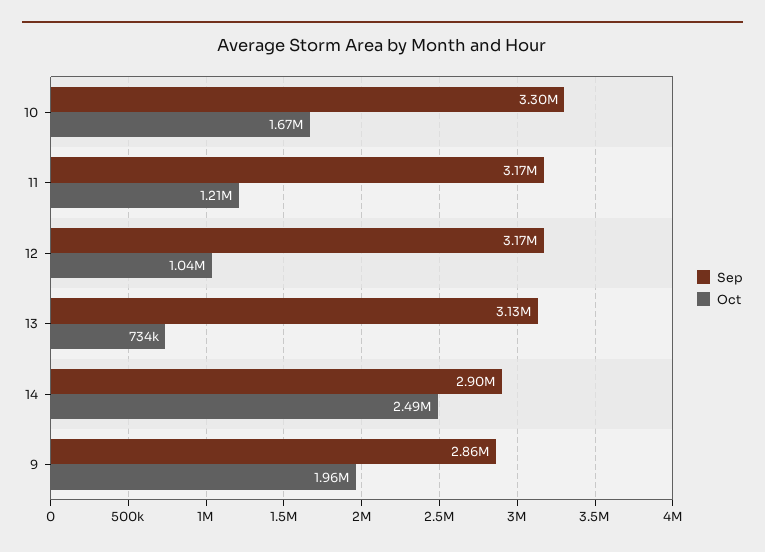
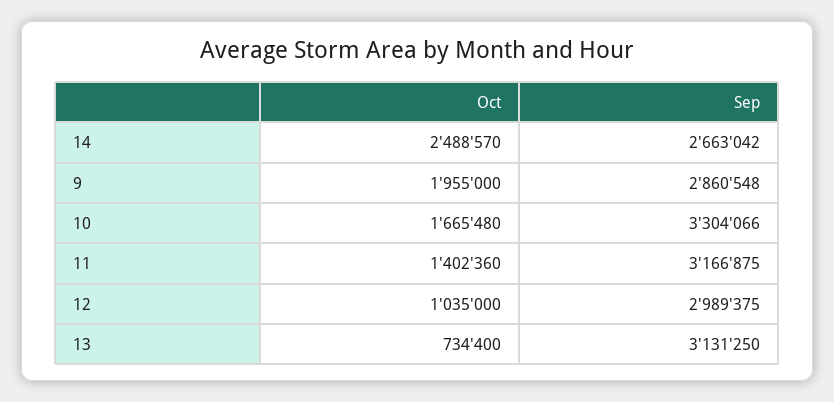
Oct, 11: 1210000 -> 1402360
Sep, 12: 3170000 -> 2989375
Sep, 14: 2900000 -> 2663042

